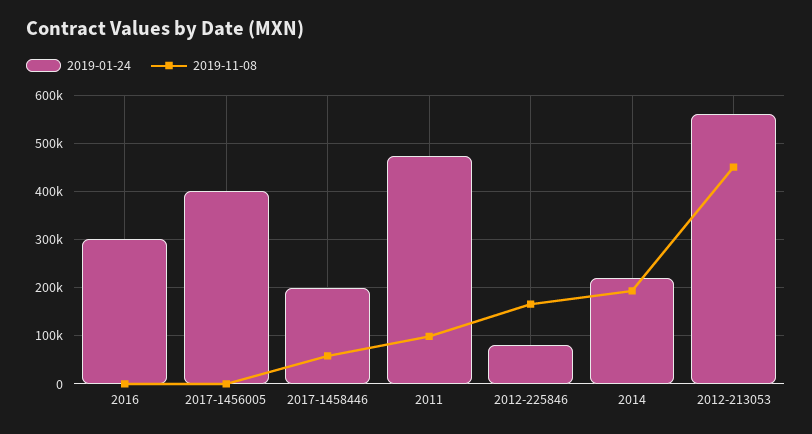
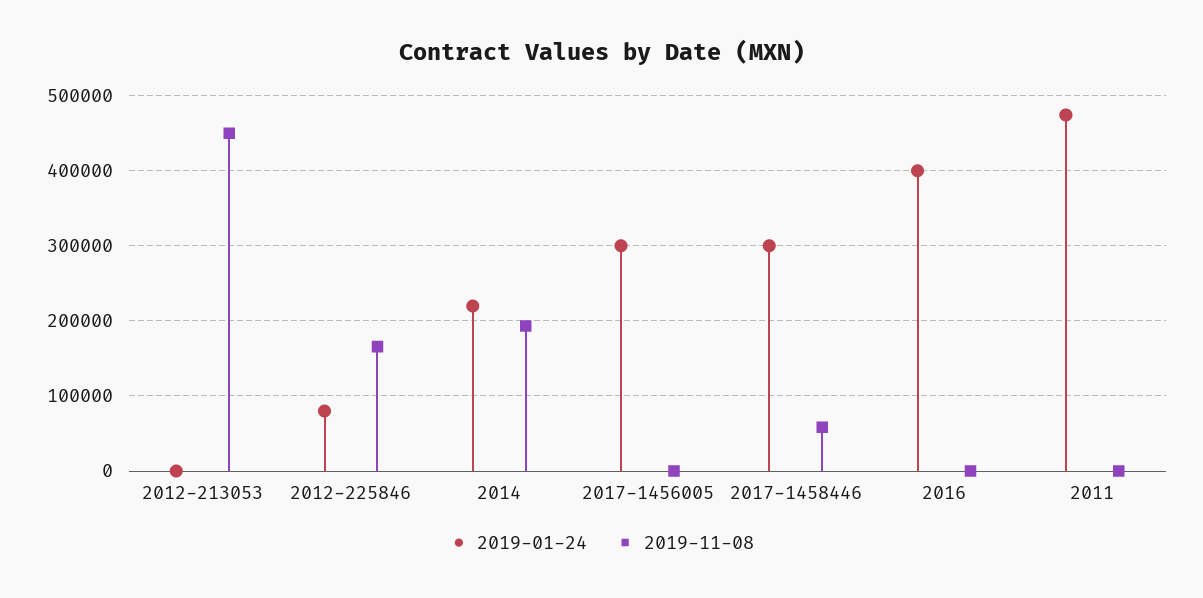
2019-01-24, 2016: 300000 -> 400000
2019-01-24, 2017-1456005: 400000 -> 300000
2019-01-24, 2017-1458446: 200000 -> 300000
2019-11-08, 2011: 100000 -> 0
2019-01-24, 2012-213053: 560000 -> 0

